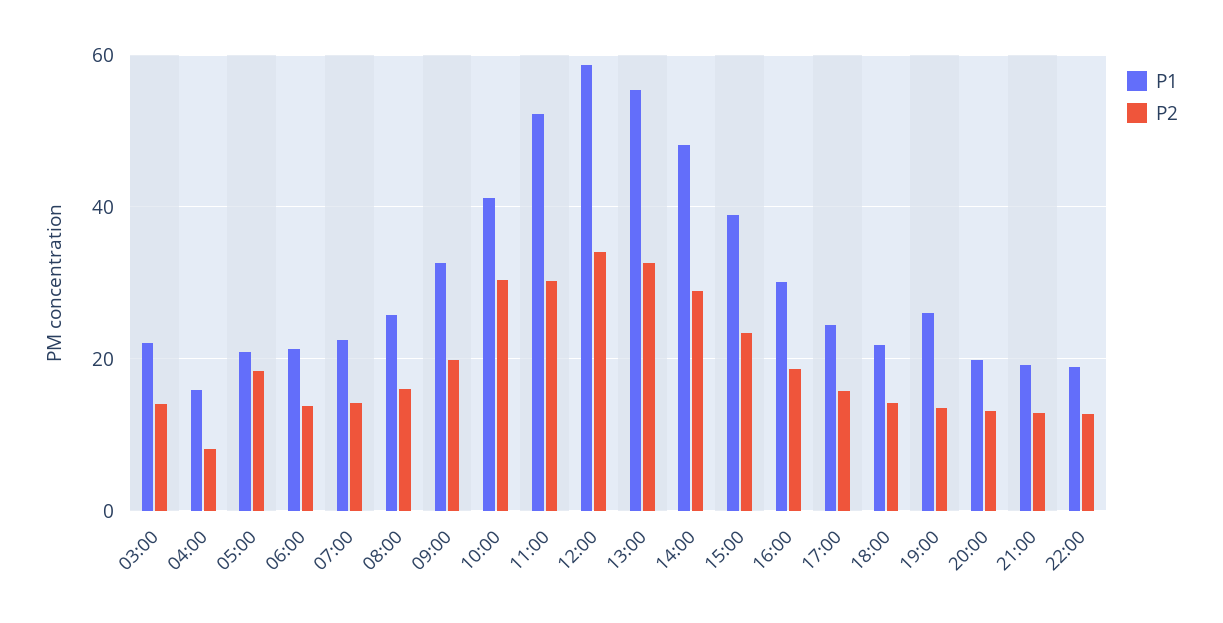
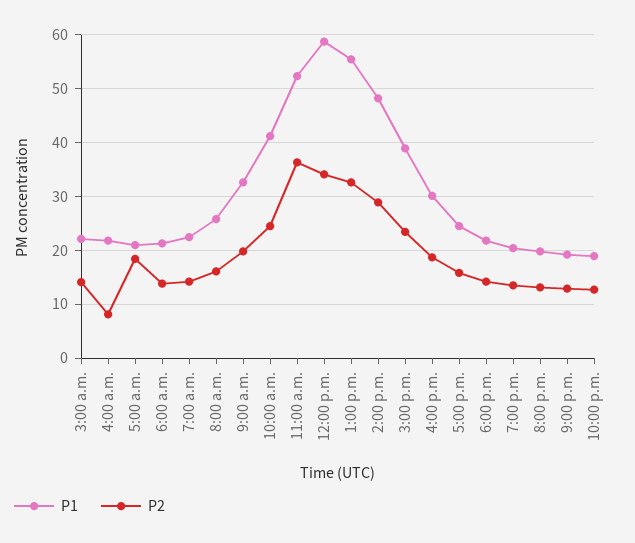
P1, 04:00: 16 -> 22
P2, 10:00: 30 -> 24
P2, 11:00: 30 -> 36
P1, 19:00: 26 -> 20

